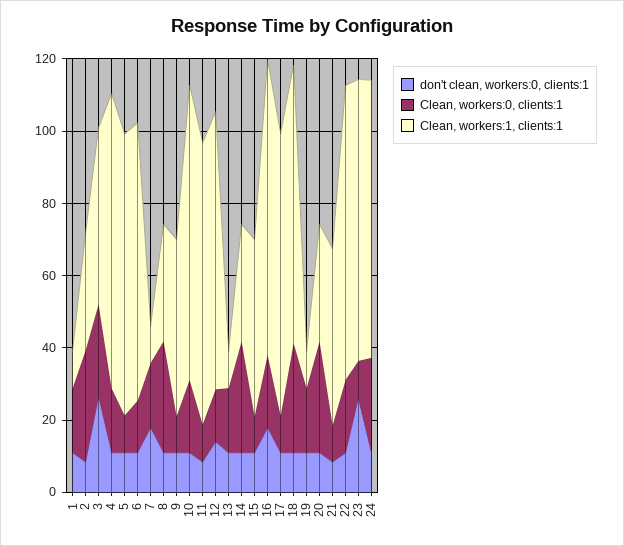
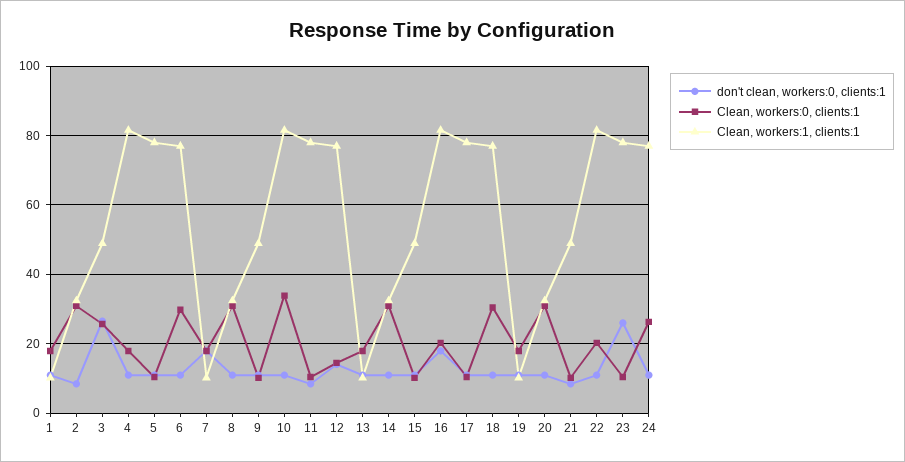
Clean, workers:0, clients:1, 6: 15 -> 30
Clean, workers:0, clients:1, 10: 20 -> 34

